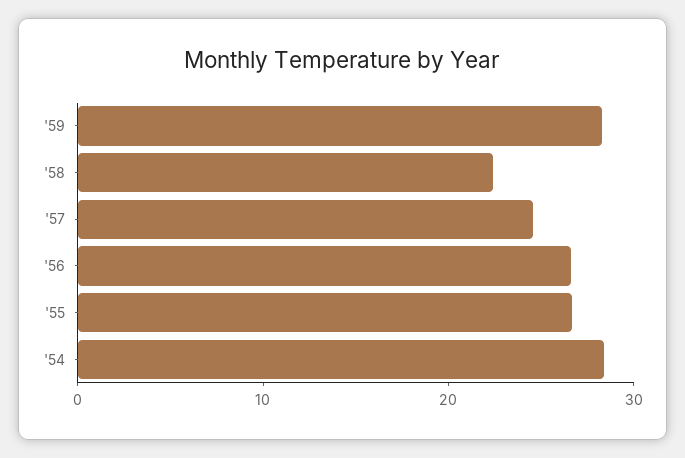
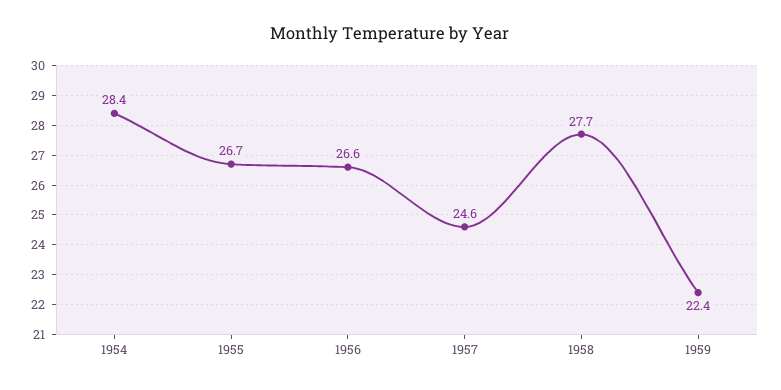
'59: 28 -> 22.4
'58: 22 -> 27.7

